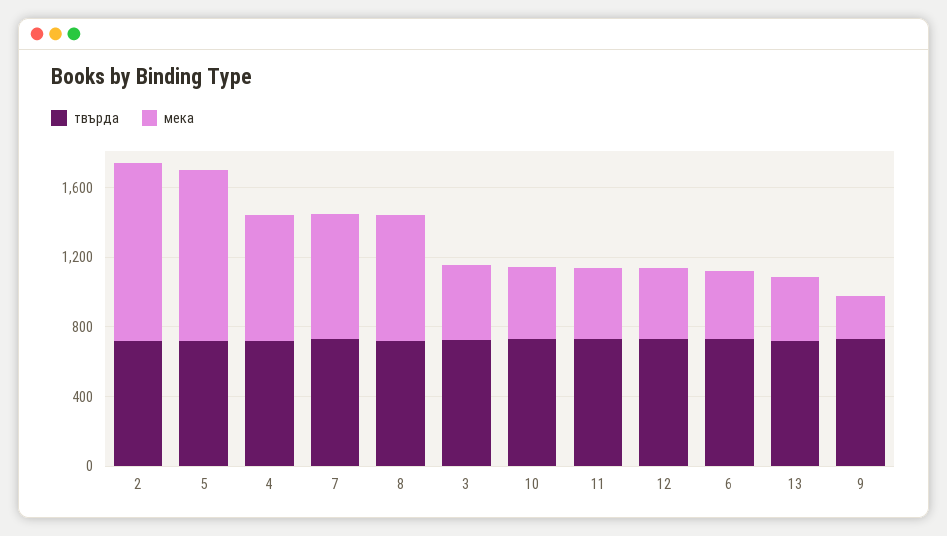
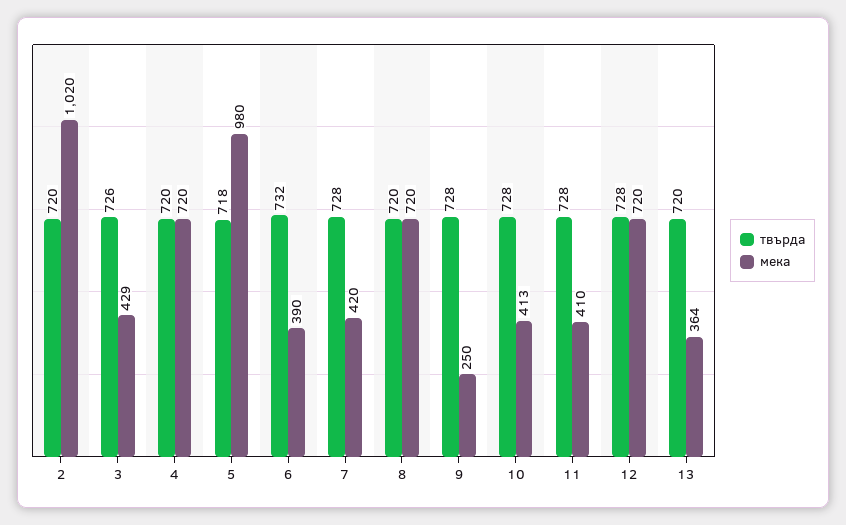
мека, 7: 700 -> 420
мека, 12: 400 -> 720

